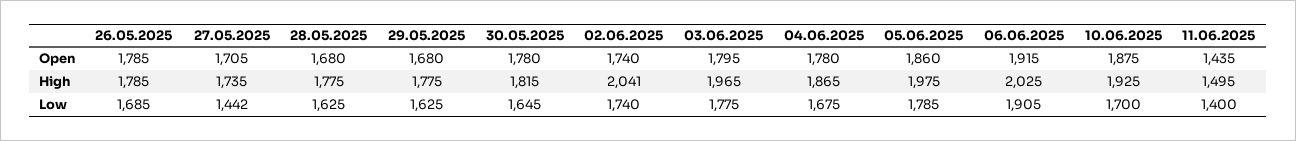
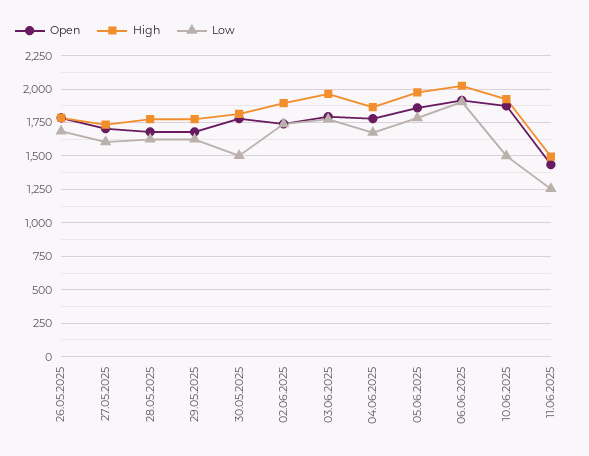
High, 02.06.2025: 2041 -> 1900
Low, 27.05.2025: 1442 -> 1600
Low, 30.05.2025: 1645 -> 1500
Low, 10.06.2025: 1700 -> 1500
Low, 11.06.2025: 1400 -> 1250

